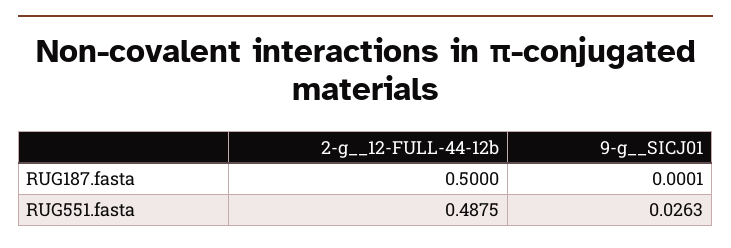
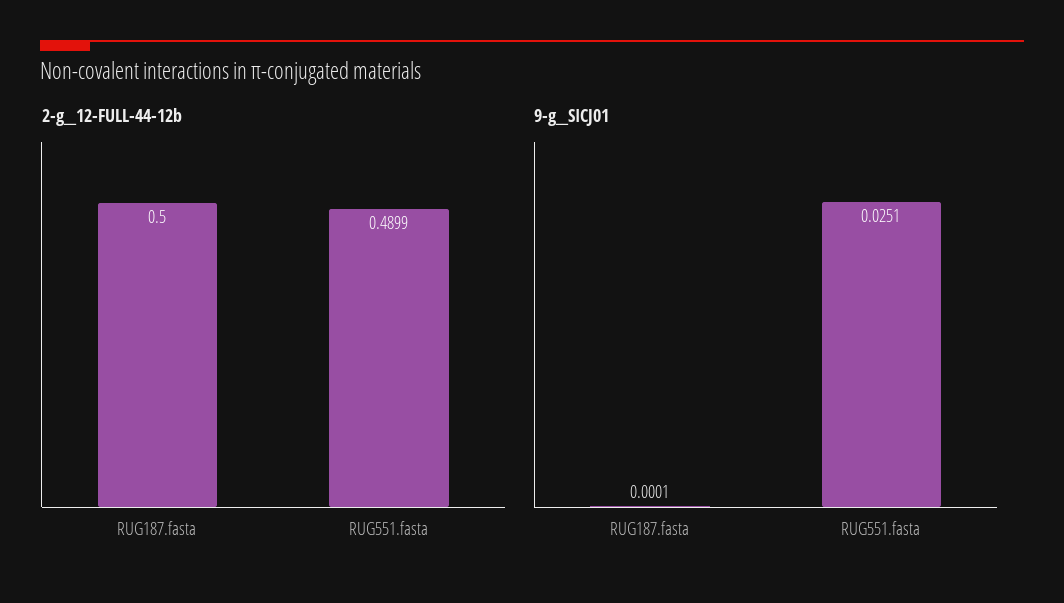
2-g__12-FULL-44-12b, RUG551.fasta: 0.4875 -> 0.4899
9-g__SICJ01, RUG551.fasta: 0.0263 -> 0.0251

